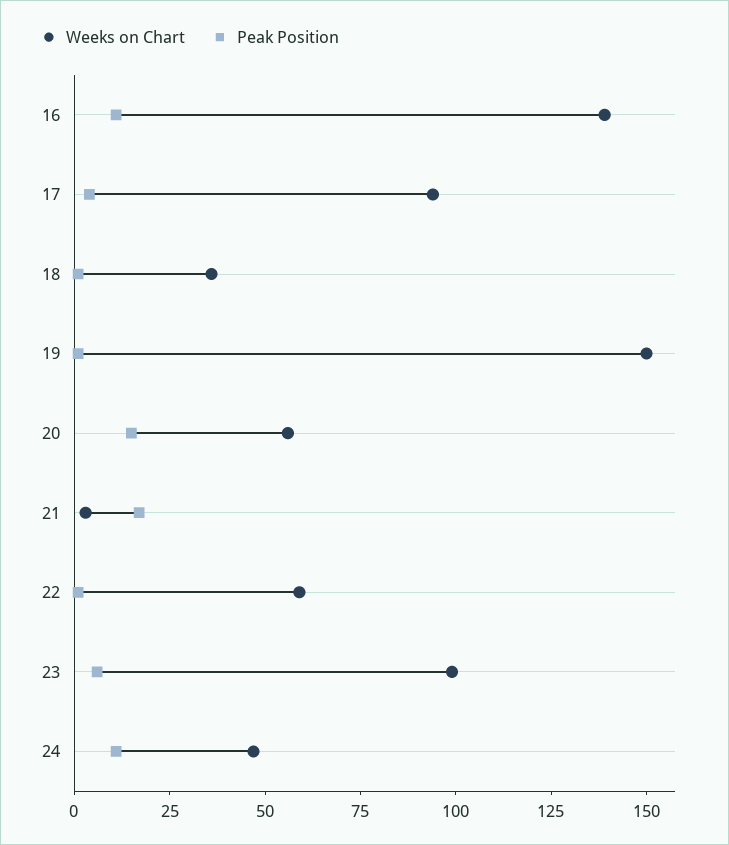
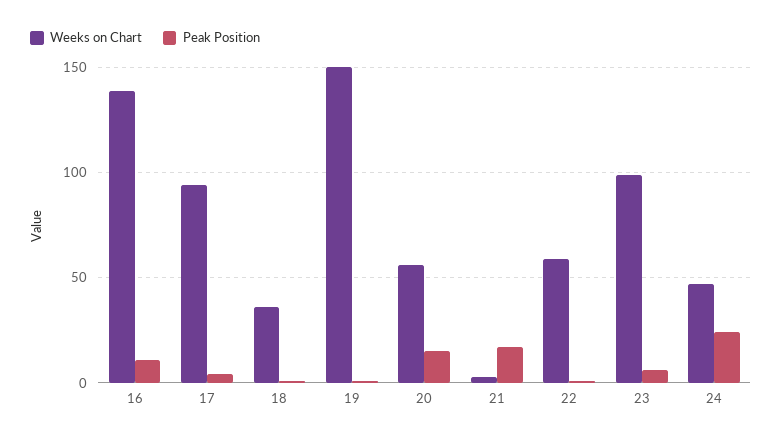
Peak Position, 24: 10 -> 25

